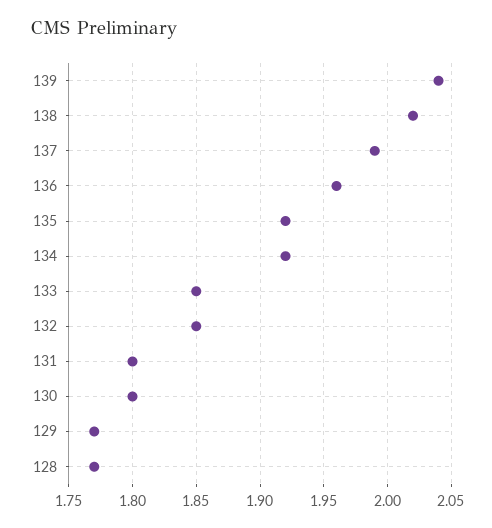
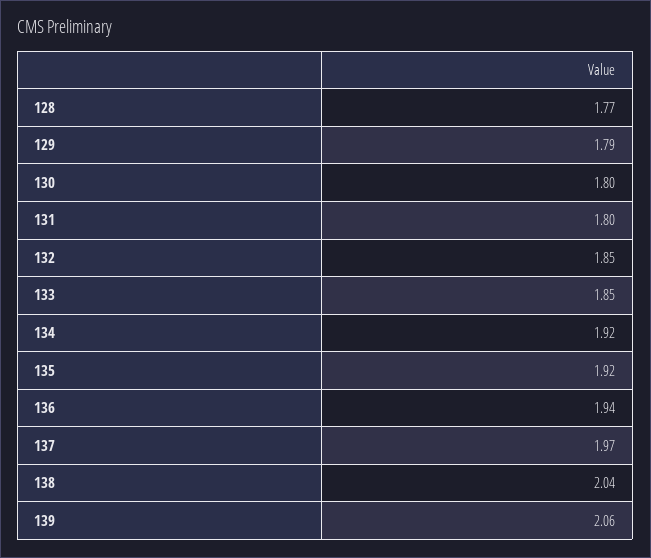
139: 2.04 -> 2.06
138: 2.02 -> 2.04
137: 1.99 -> 1.97
136: 1.96 -> 1.94
129: 1.77 -> 1.79

